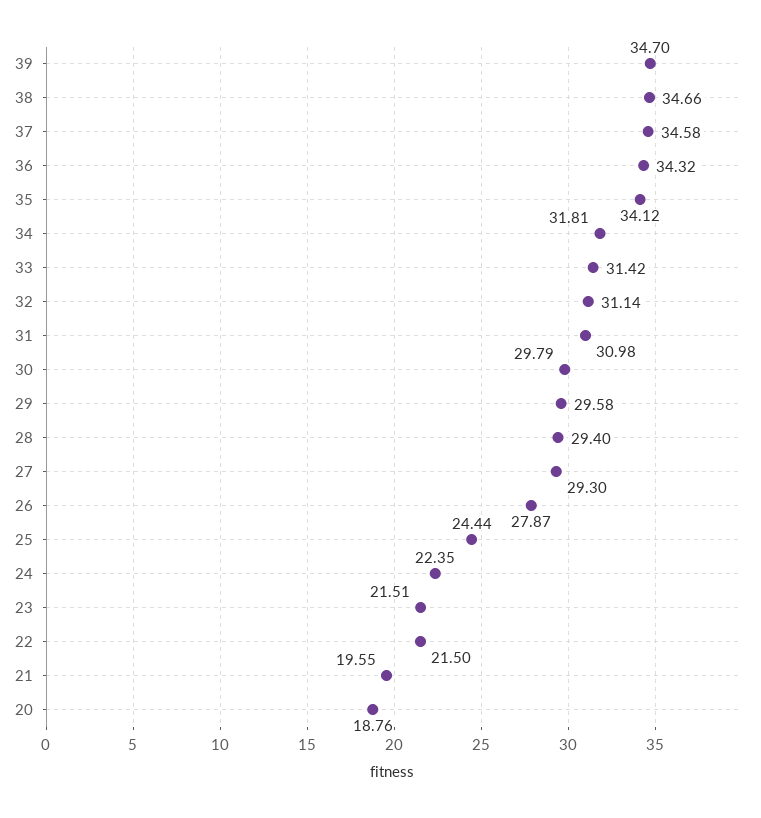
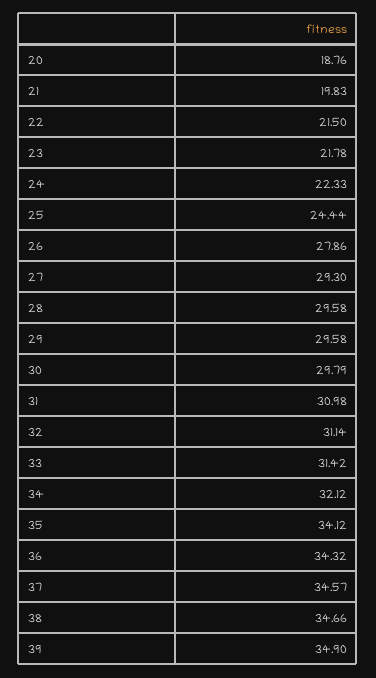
39: 34.7 -> 34.9
37: 34.58 -> 34.57
34: 31.81 -> 32.12
28: 29.4 -> 29.58
26: 27.87 -> 27.86
24: 22.35 -> 22.33
23: 21.51 -> 21.78
21: 19.55 -> 19.83

